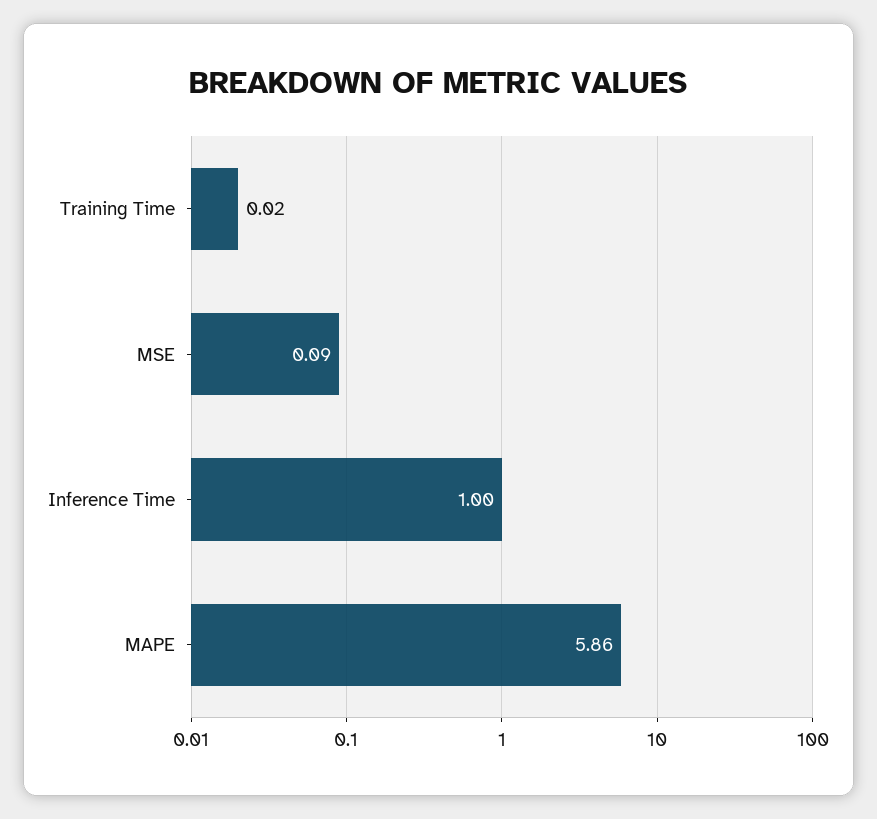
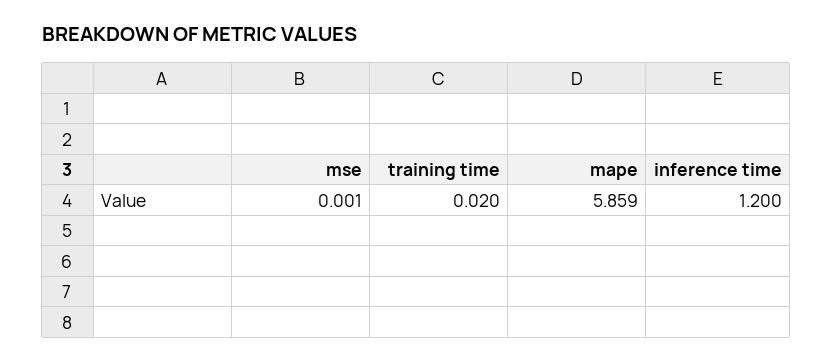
MSE: 0.09 -> 0.001
Inference Time: 1 -> 1.2

